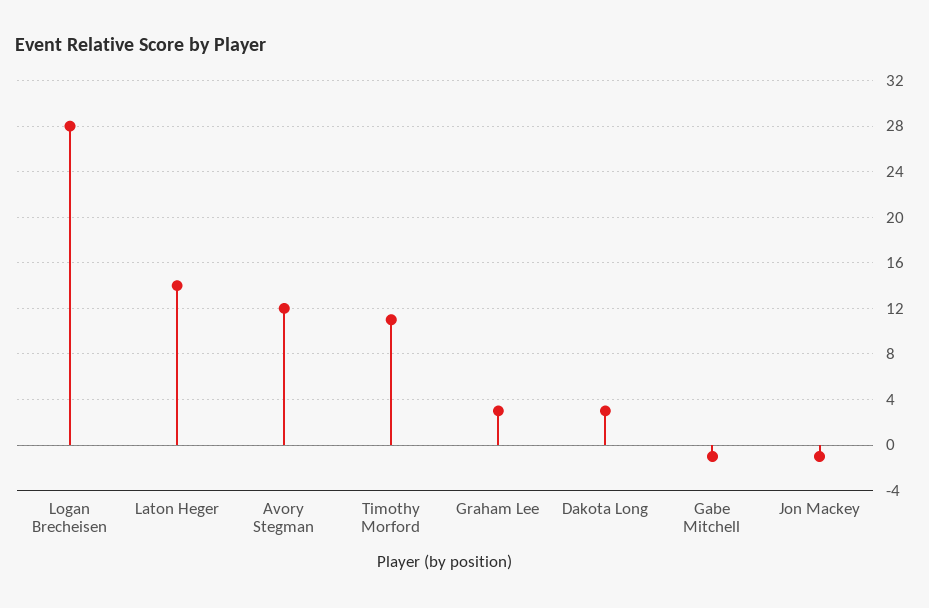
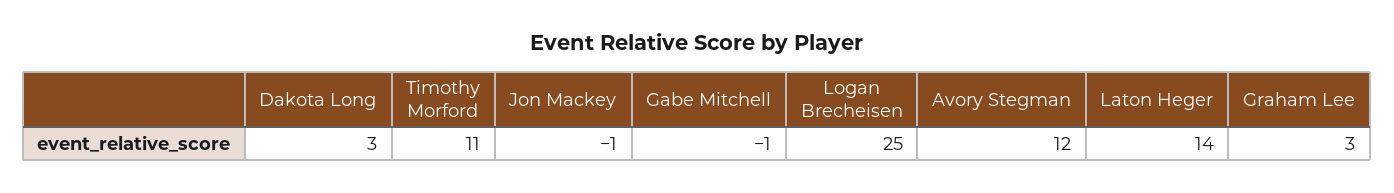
Logan Brecheisen: 28 -> 25

